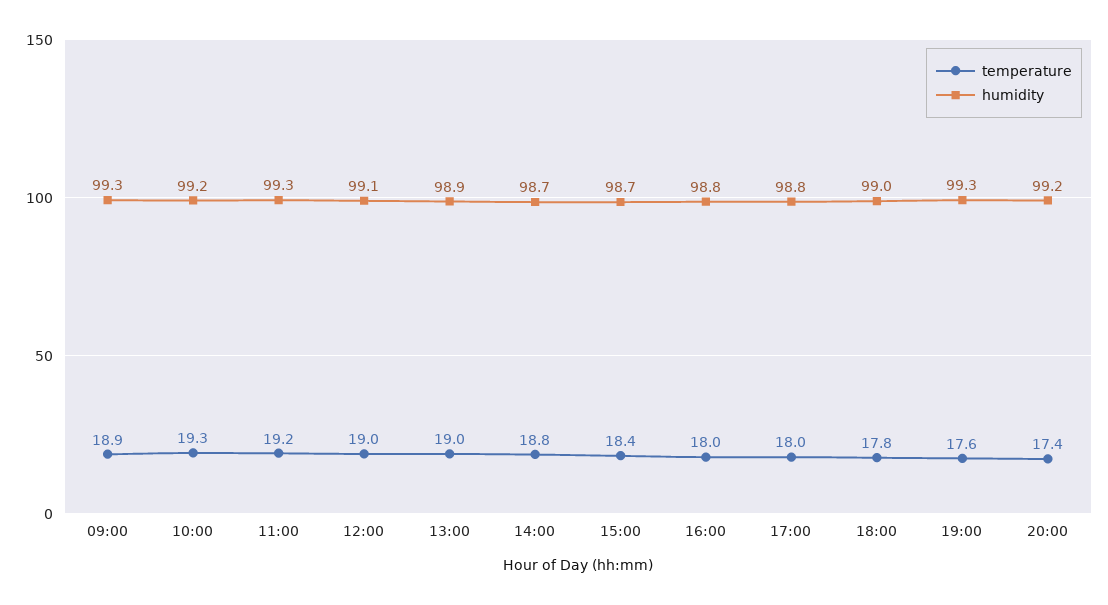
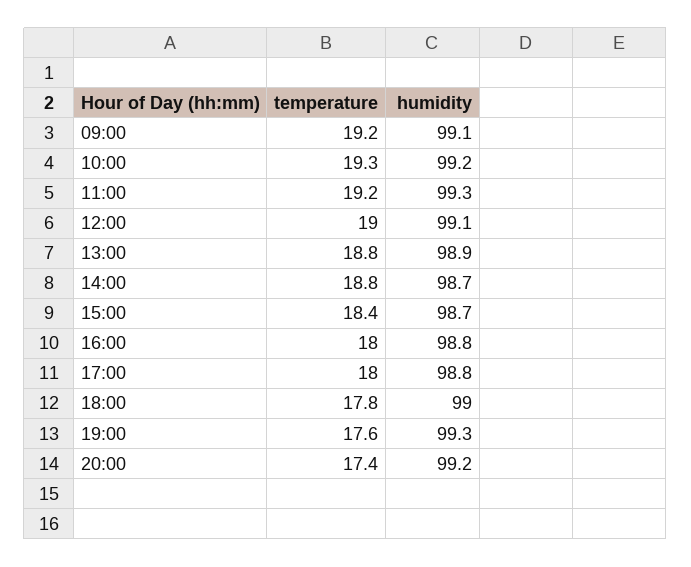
temperature, 09:00: 18.9 -> 19.2
humidity, 09:00: 99.3 -> 99.1
temperature, 13:00: 19 -> 18.8

